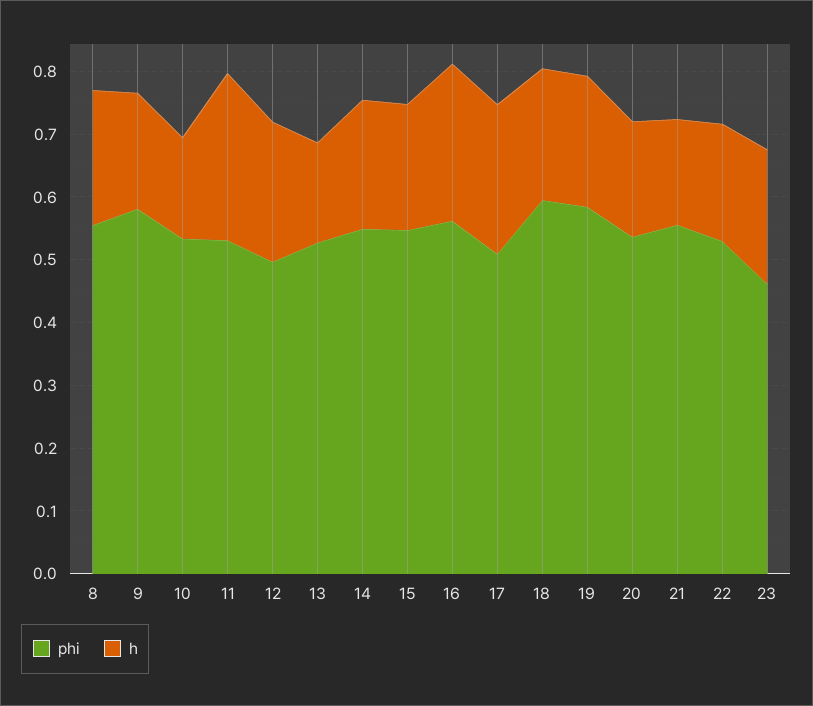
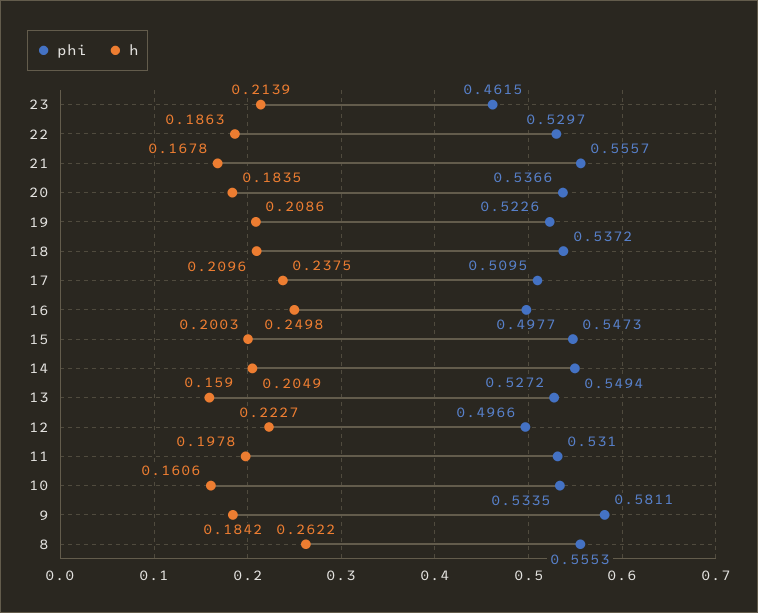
h, 8: 0.22 -> 0.2622
h, 11: 0.26 -> 0.1978
phi, 16: 0.56 -> 0.4977
phi, 18: 0.6 -> 0.5372
phi, 19: 0.58 -> 0.5226

